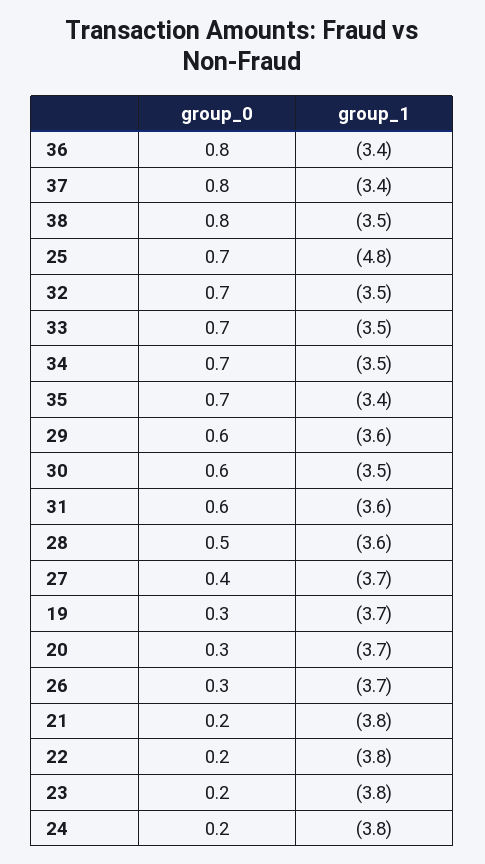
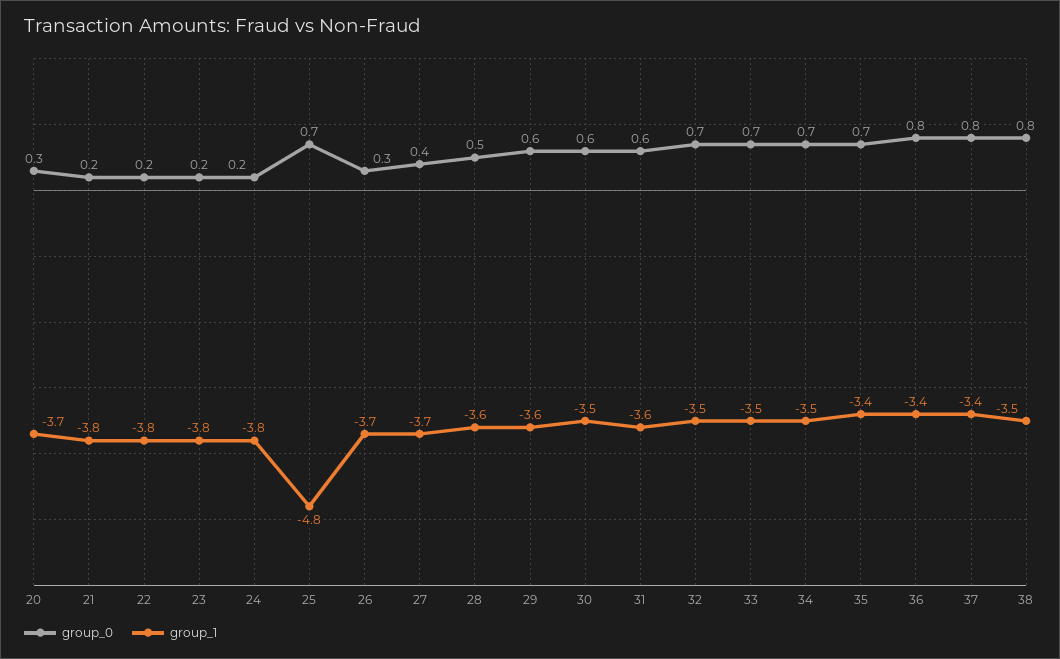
group_0, 19: 0.3 -> none
group_1, 19: -3.7 -> none

